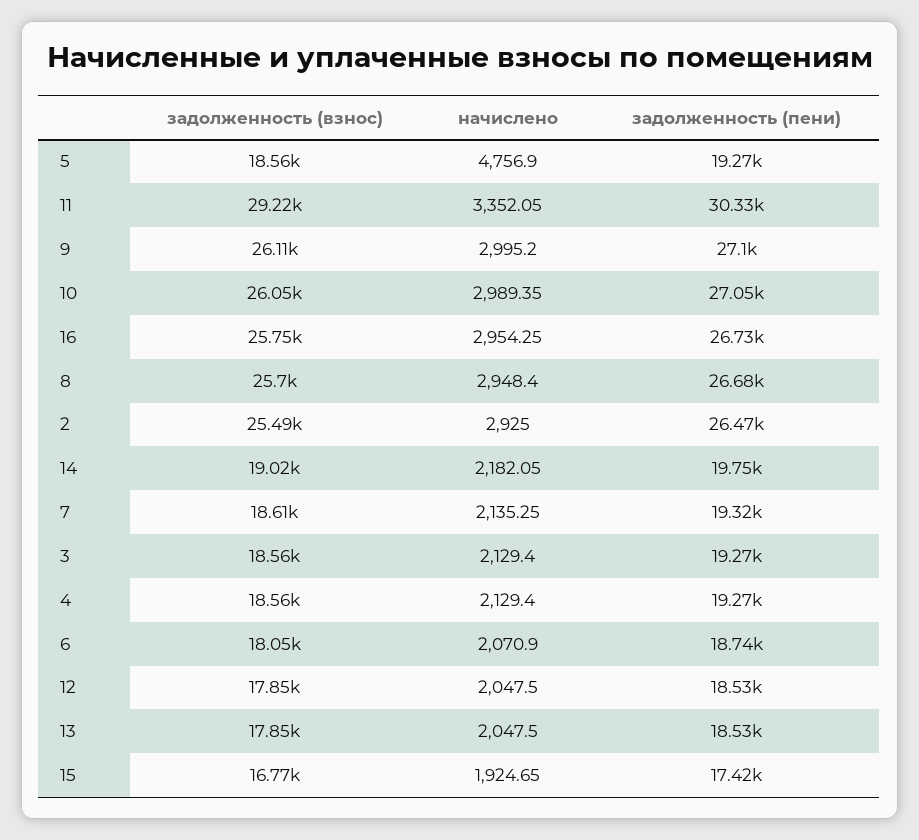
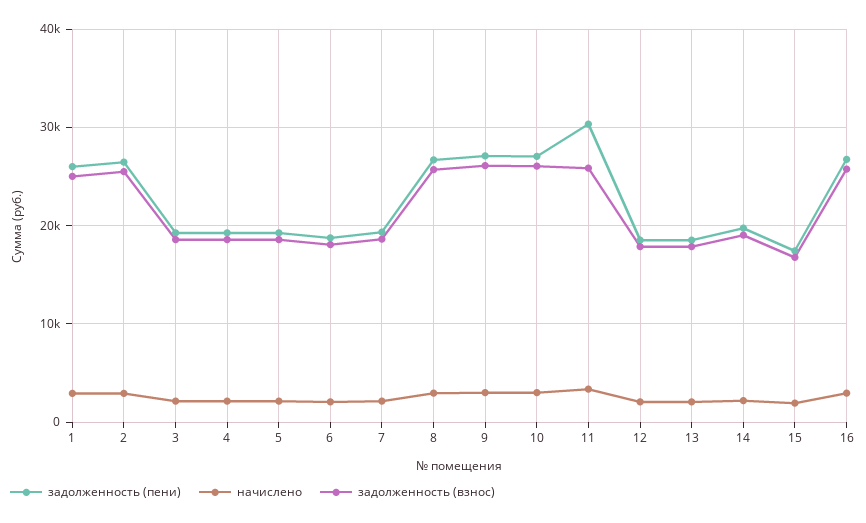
начислено, 5: 4756.9 -> 2000
задолженность (взнос), 11: 29220 -> 26000
задолженность (пени), 1: none -> 26000
начислено, 1: none -> 3000
задолженность (взнос), 1: none -> 25000

